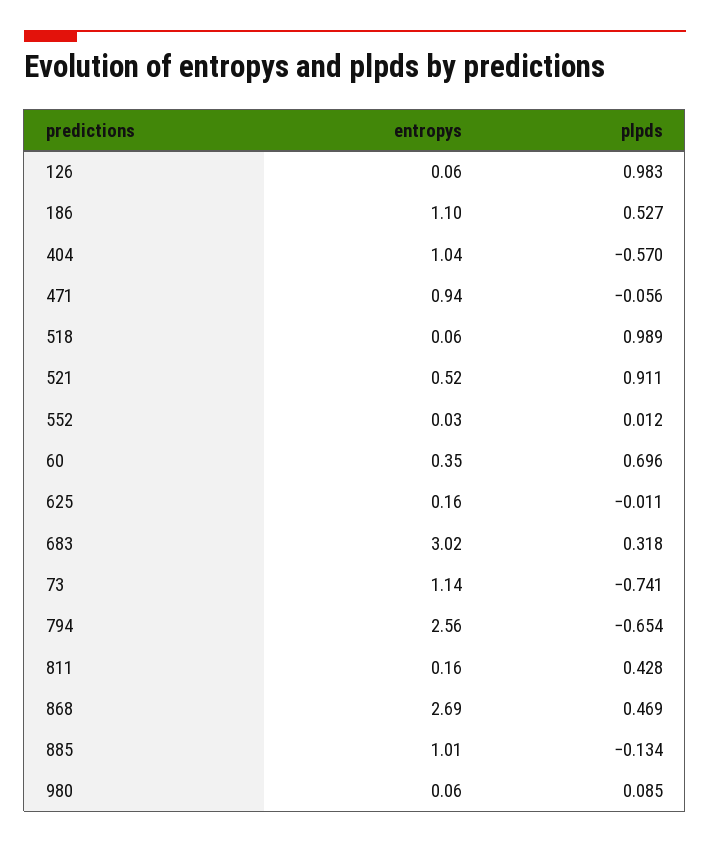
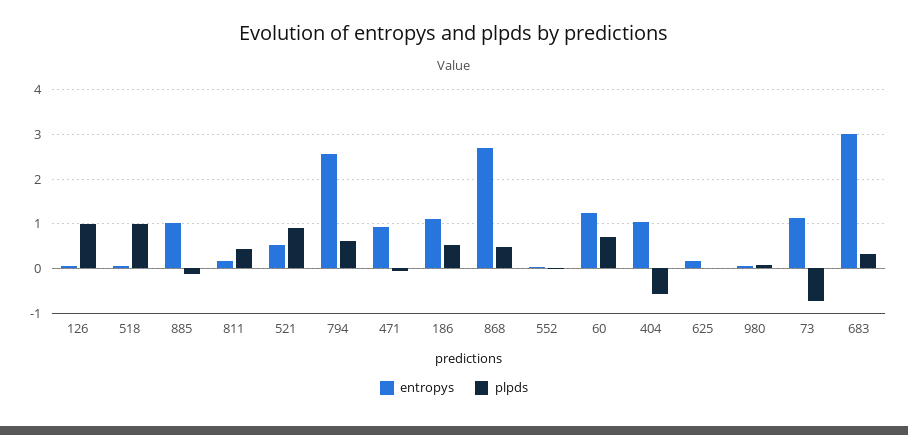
entropys, 60: 0.35 -> 1.2
plpds, 794: -0.654 -> 0.6

